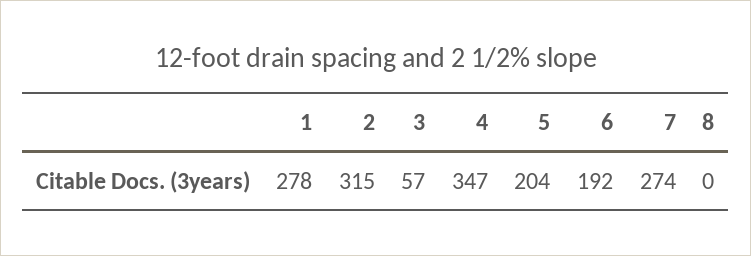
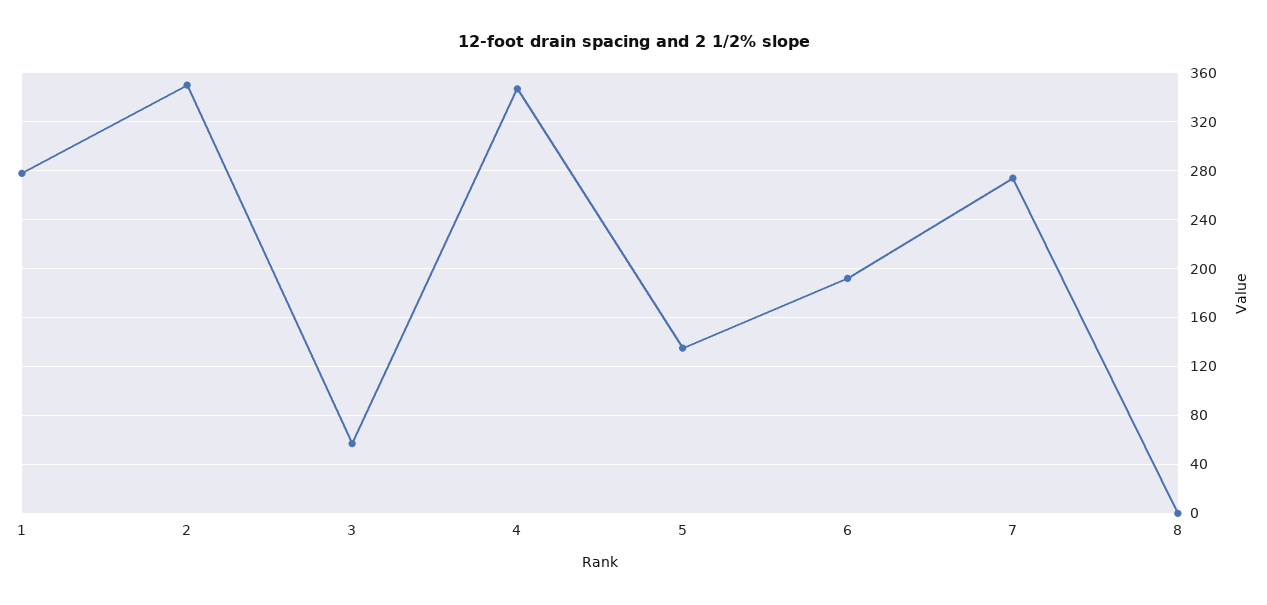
2: 315 -> 350
5: 204 -> 135

